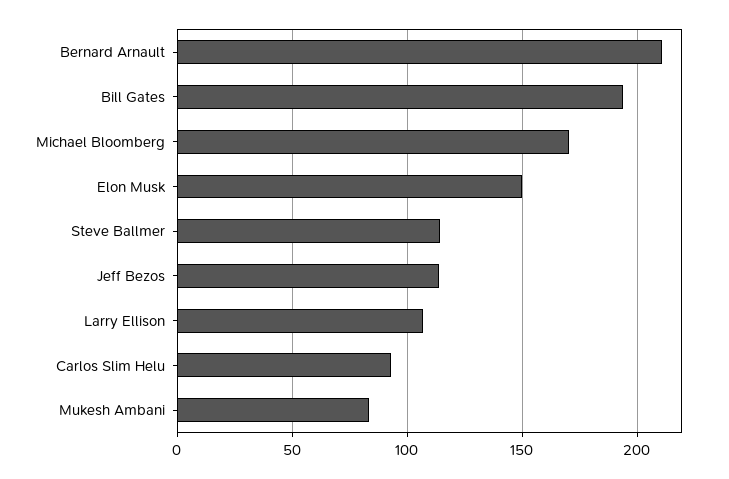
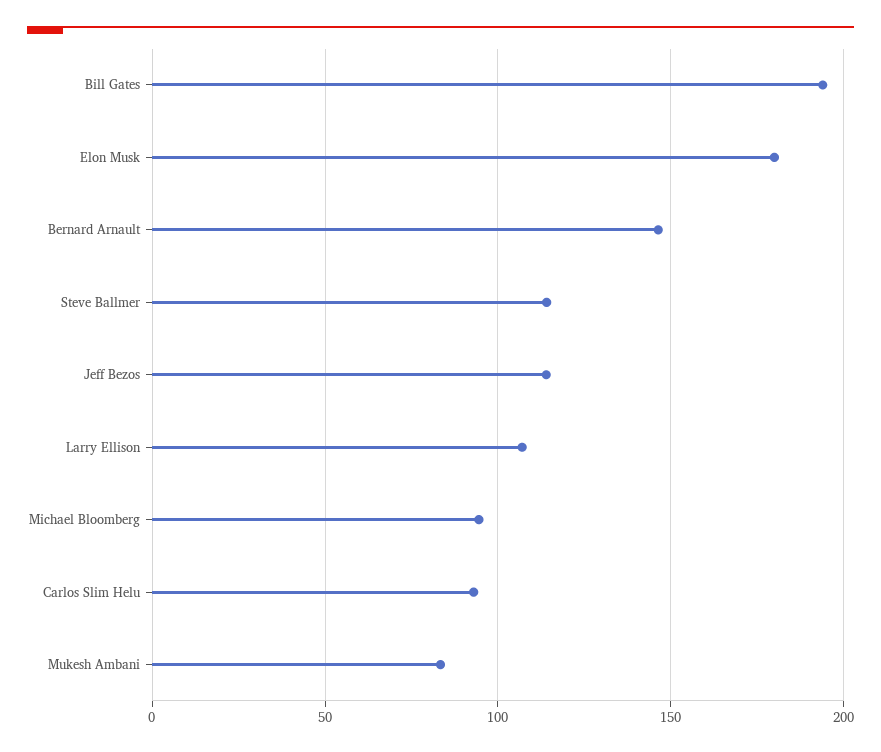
Bernard Arnault: 210 -> 145
Michael Bloomberg: 170 -> 95
Elon Musk: 150 -> 180

